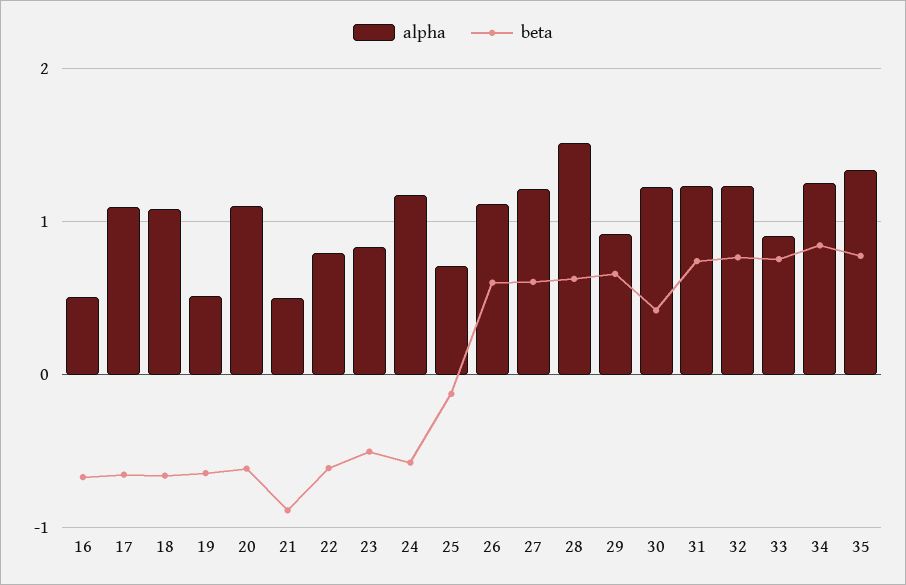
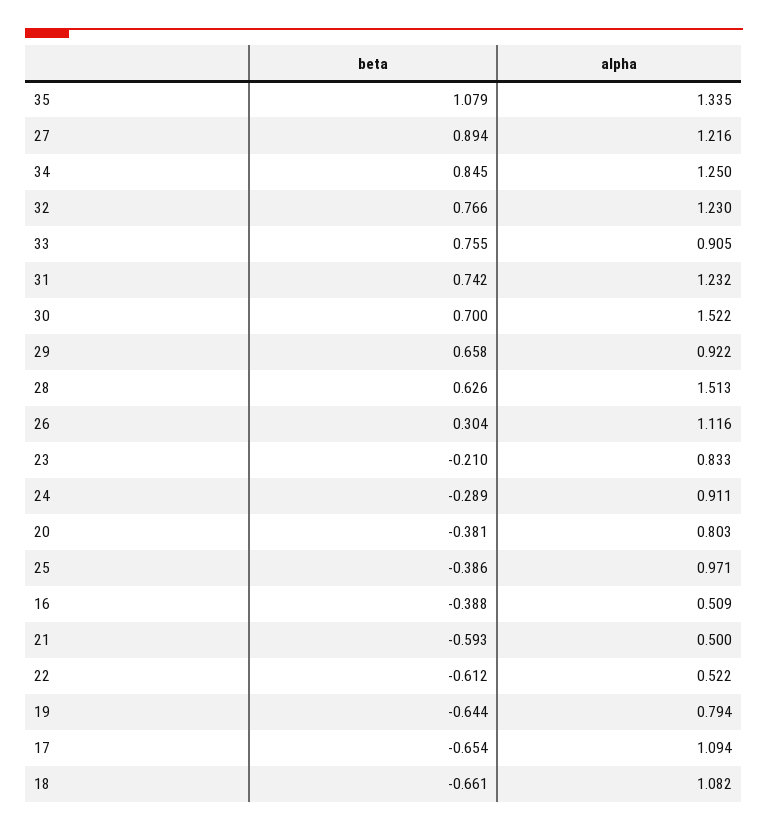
beta, 16: -0.7 -> -0.388
alpha, 19: 0.5 -> 0.794
alpha, 20: 1.1 -> 0.803
beta, 20: -0.6 -> -0.381
beta, 21: -0.9 -> -0.593
alpha, 22: 0.8 -> 0.522
beta, 23: -0.5 -> -0.21
alpha, 24: 1.2 -> 0.911
beta, 24: -0.6 -> -0.289
alpha, 25: 0.7 -> 0.971
beta, 25: -0.1 -> -0.386
beta, 26: 0.6 -> 0.304
beta, 27: 0.6 -> 0.894
alpha, 30: 1.2 -> 1.522
beta, 30: 0.4 -> 0.7
beta, 35: 0.8 -> 1.079

